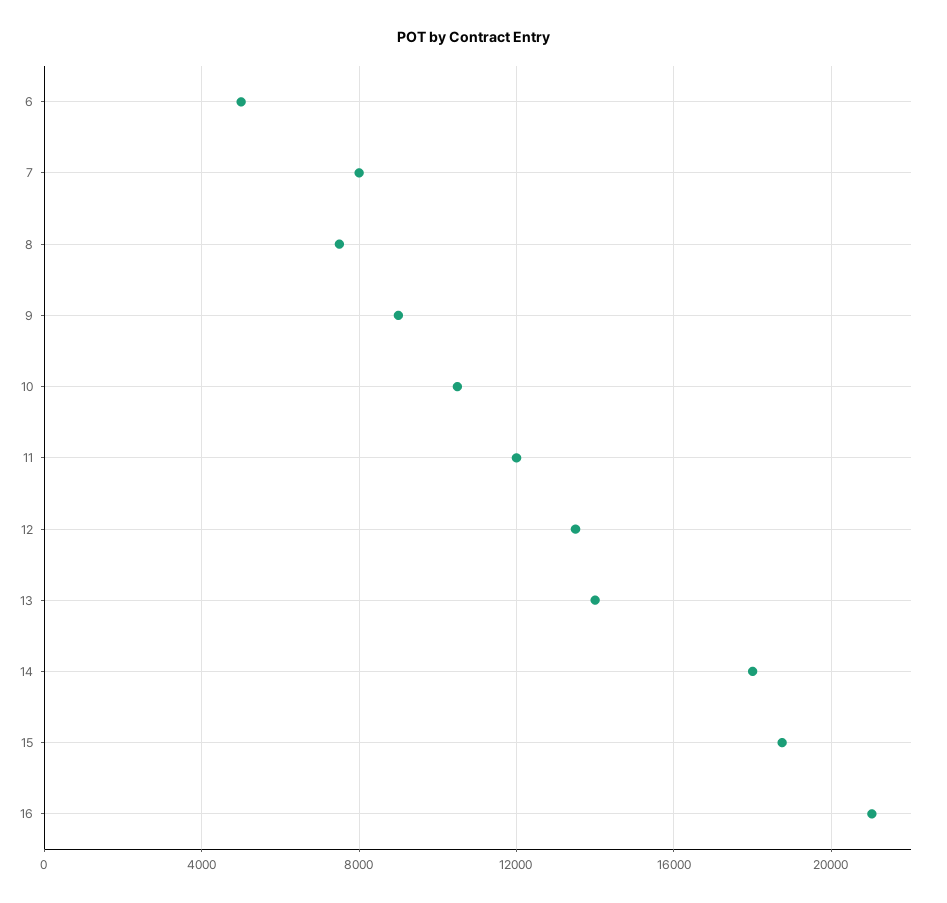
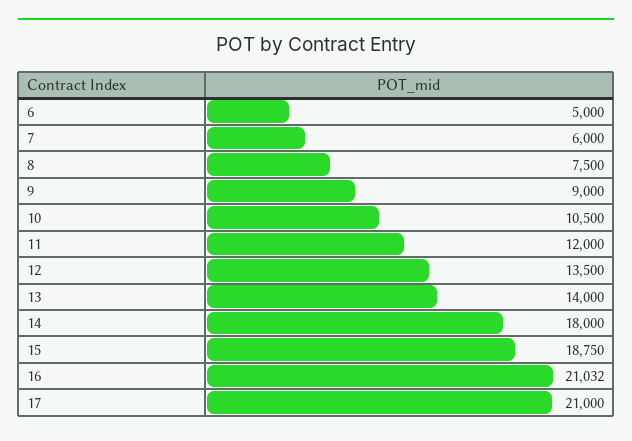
7: 8000 -> 6000
17: none -> 21000

